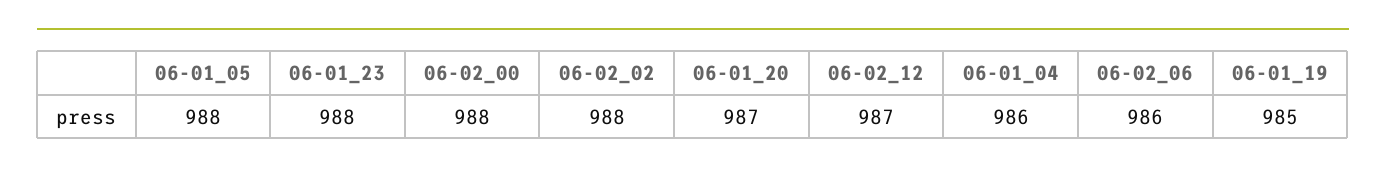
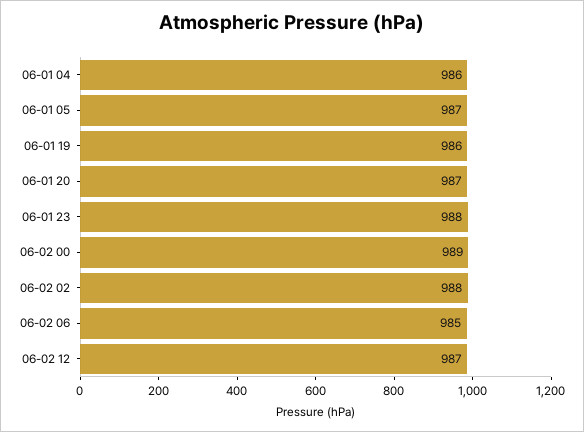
06-01_05: 988 -> 987
06-02_00: 988 -> 989
06-02_06: 986 -> 985
06-01_19: 985 -> 986

